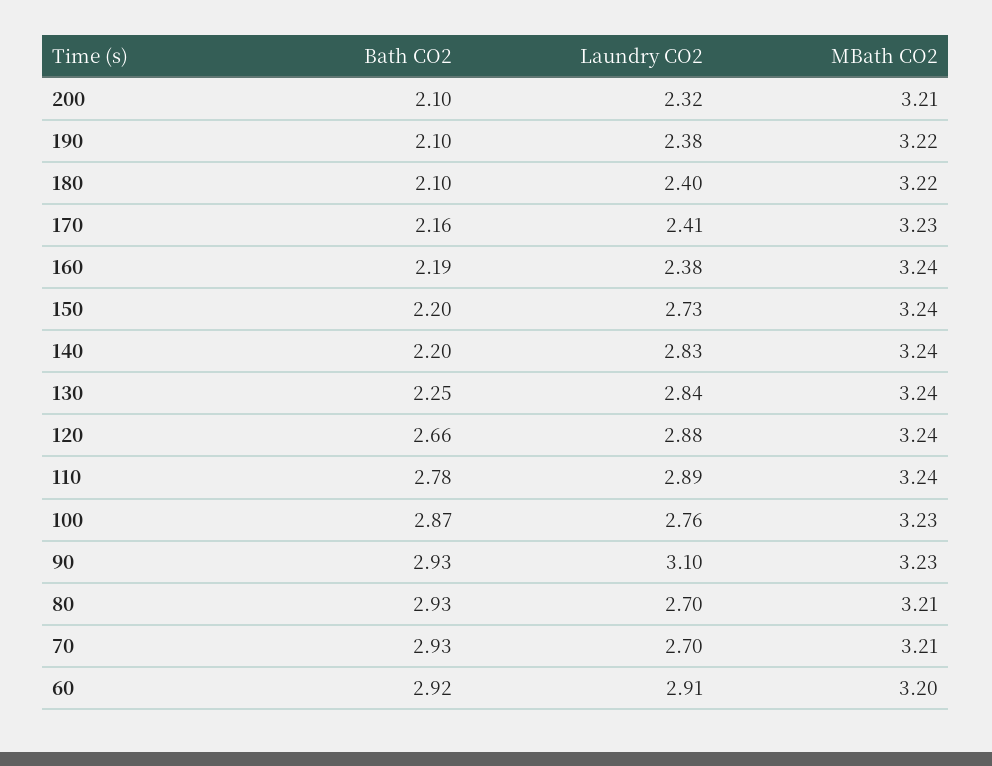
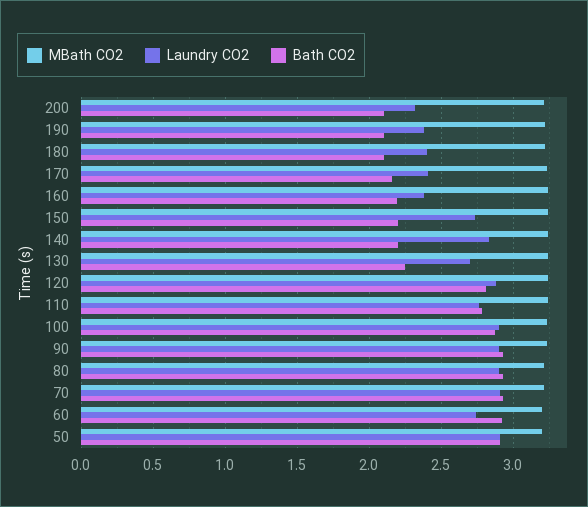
Laundry CO2, 130: 2.84 -> 2.7
Bath CO2, 120: 2.66 -> 2.8
Laundry CO2, 110: 2.89 -> 2.75
Laundry CO2, 100: 2.76 -> 2.9
Laundry CO2, 90: 3.1 -> 2.9
Laundry CO2, 80: 2.7 -> 2.9
Laundry CO2, 70: 2.7 -> 2.9
Laundry CO2, 60: 2.91 -> 2.75
MBath CO2, 50: none -> 3.2
Laundry CO2, 50: none -> 2.9
Bath CO2, 50: none -> 2.9

